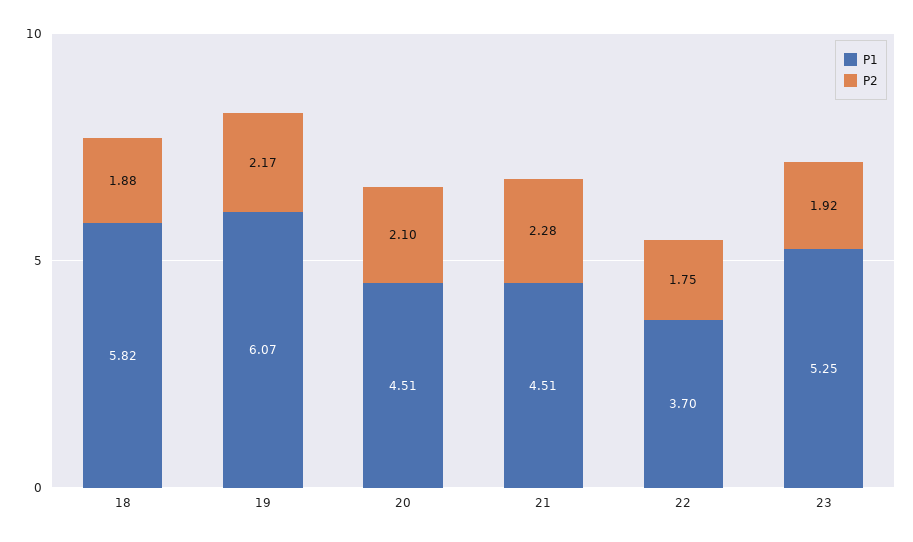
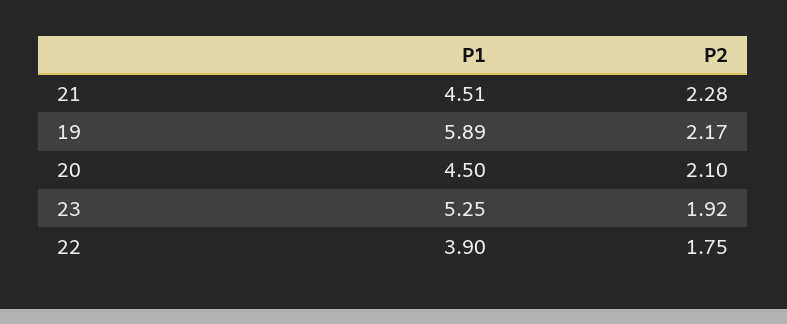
P1, 18: 5.82 -> none
P2, 18: 1.88 -> none
P1, 19: 6.07 -> 5.89
P1, 20: 4.51 -> 4.5
P1, 22: 3.7 -> 3.9

